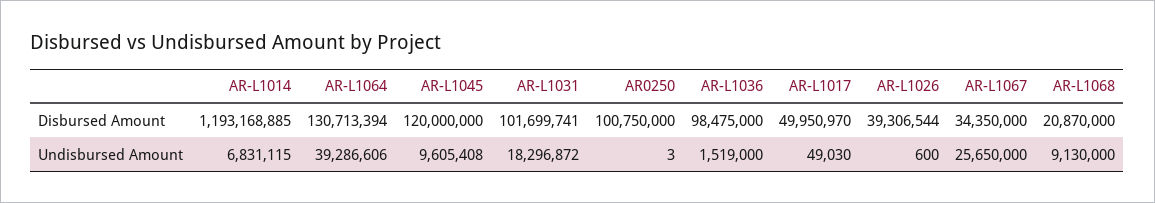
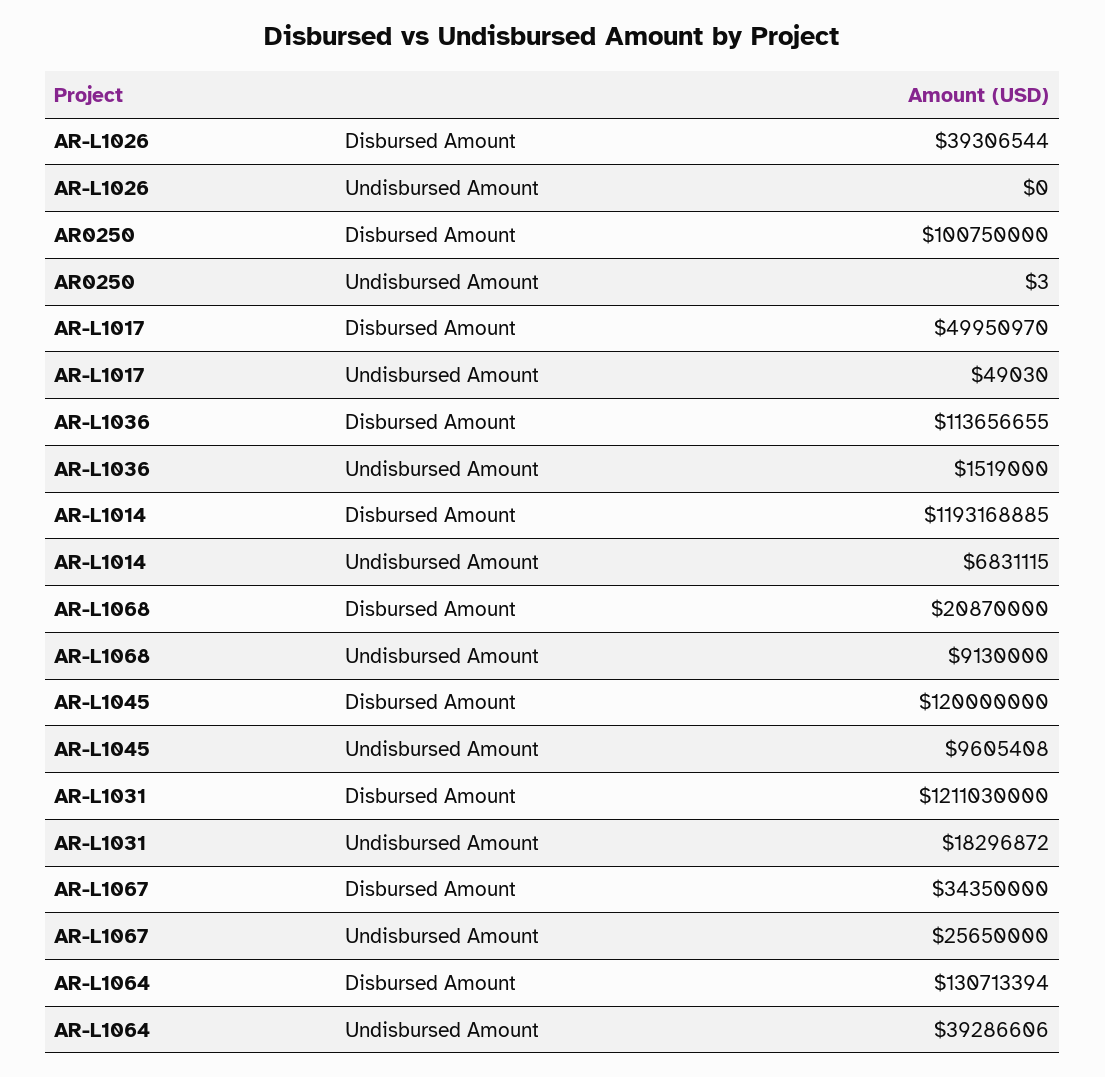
AR-L1031, Disbursed Amount: 101699741 -> 1211030000
AR-L1036, Disbursed Amount: 98475000 -> 113656655
AR-L1026, Undisbursed Amount: 600 -> 0

